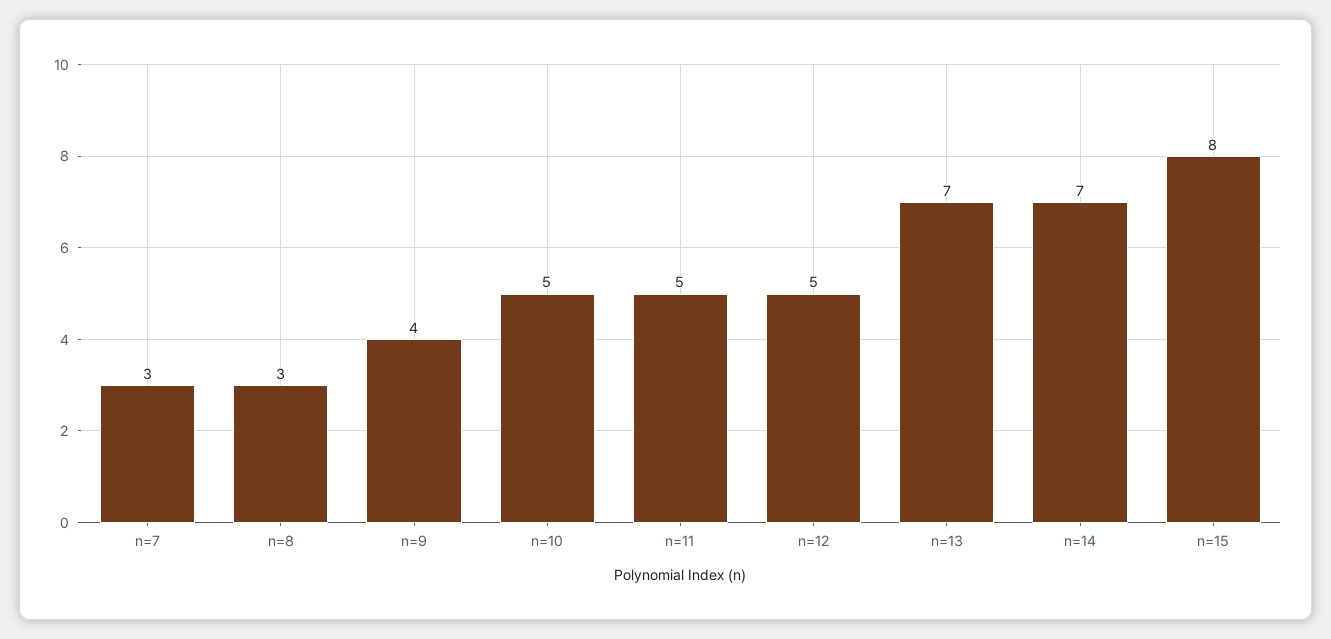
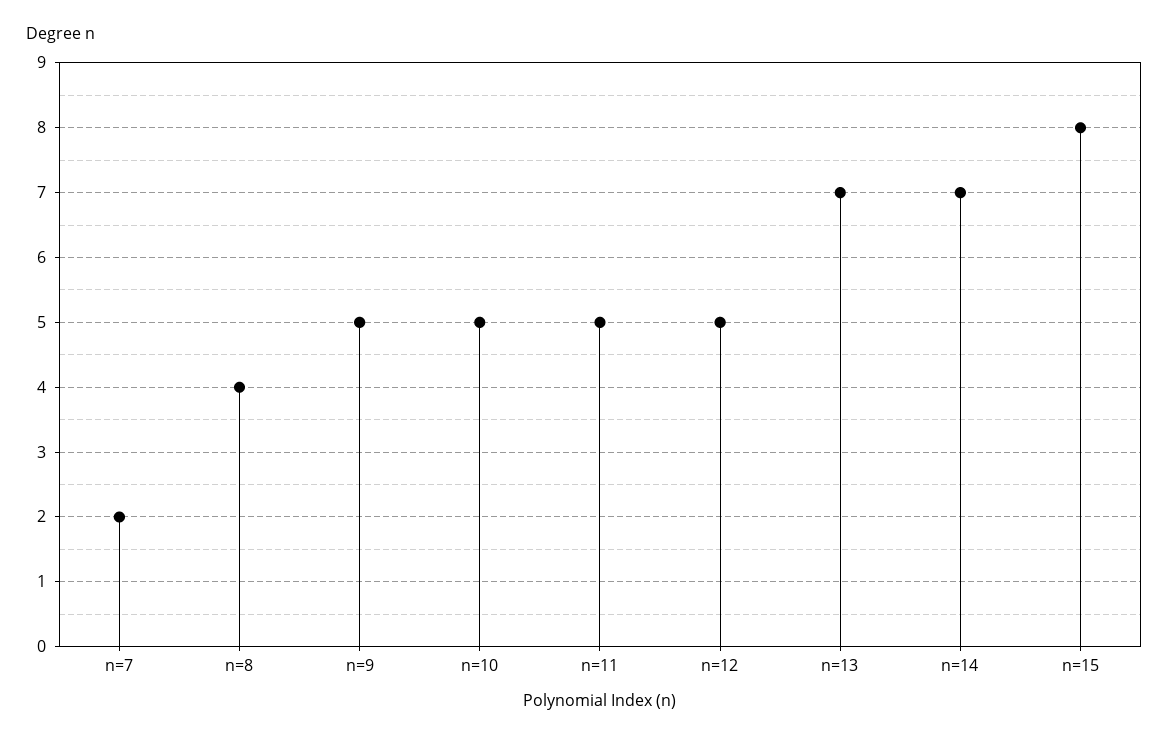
n=7: 3 -> 2
n=8: 3 -> 4
n=9: 4 -> 5

